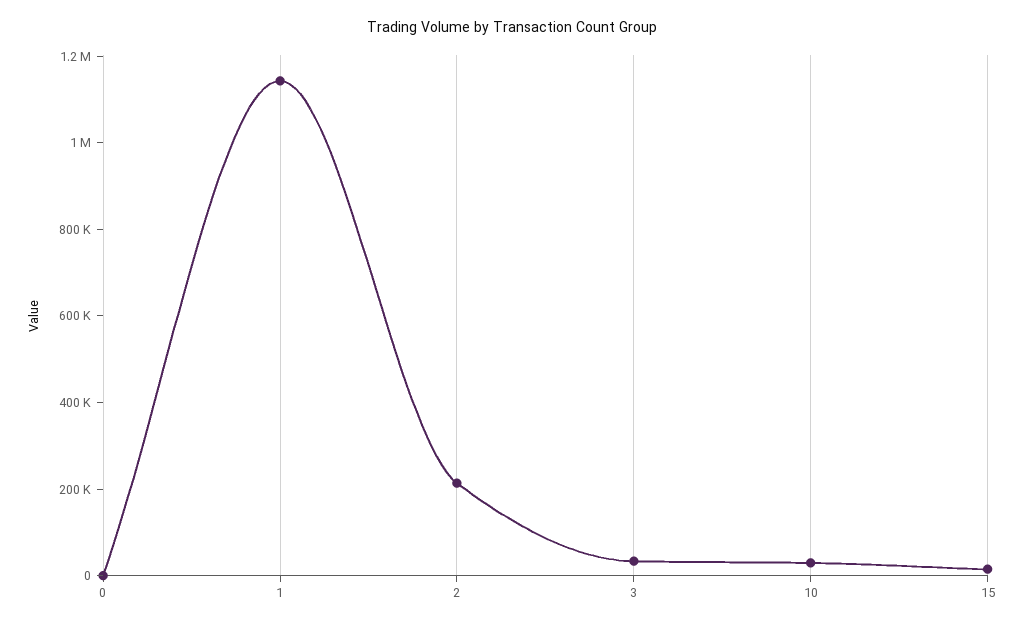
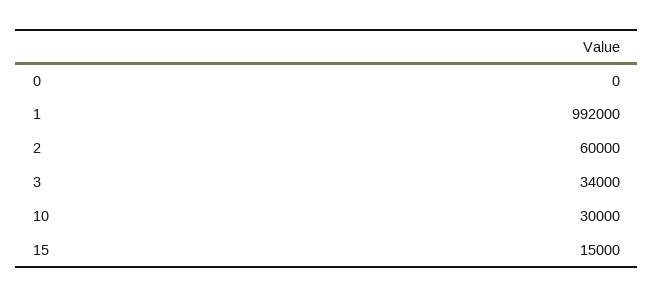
1: 1150000 -> 992000
2: 200000 -> 60000

